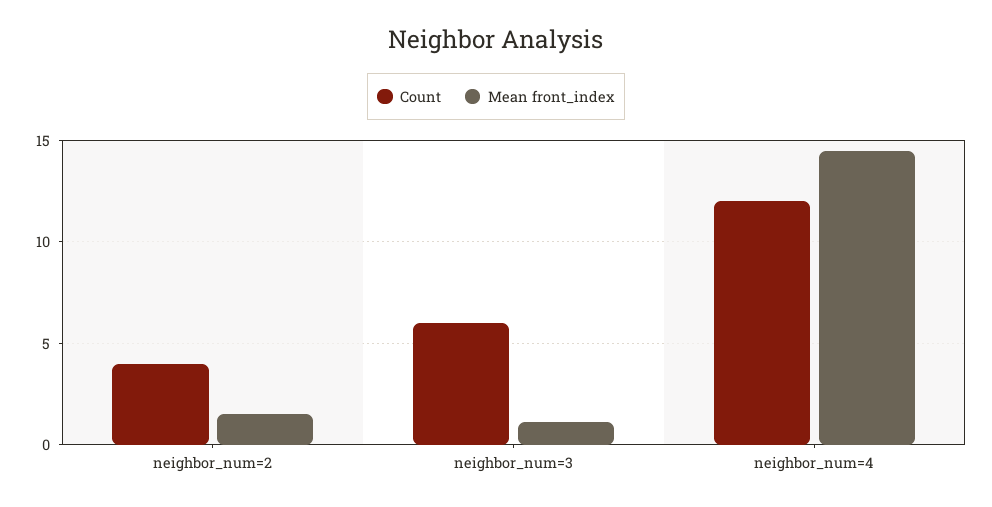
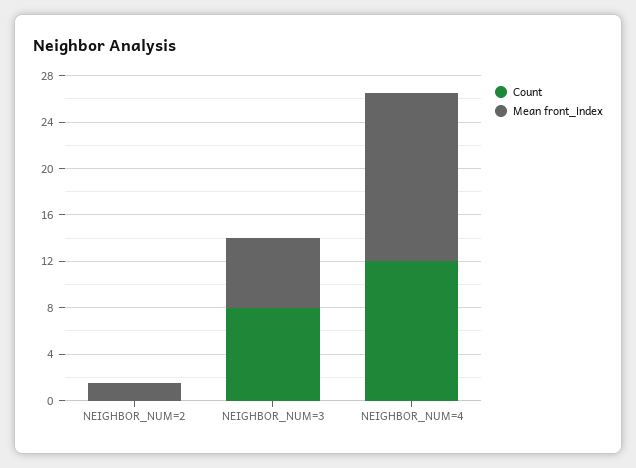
Count, neighbor_num=2: 4 -> 0
Count, neighbor_num=3: 6 -> 8
Mean front_index, neighbor_num=3: 1 -> 6

